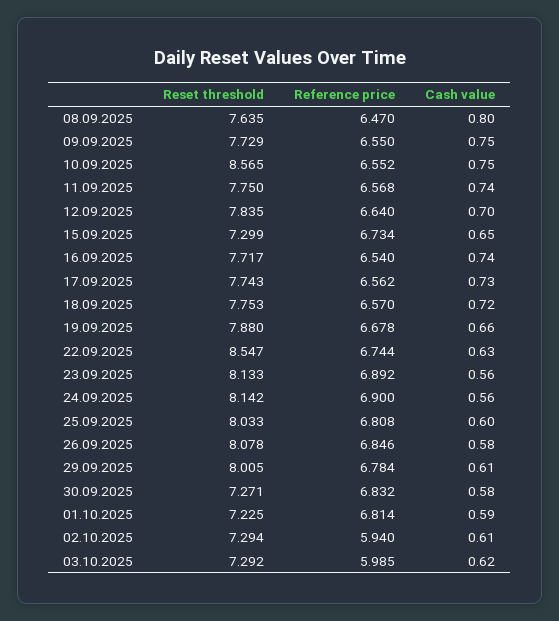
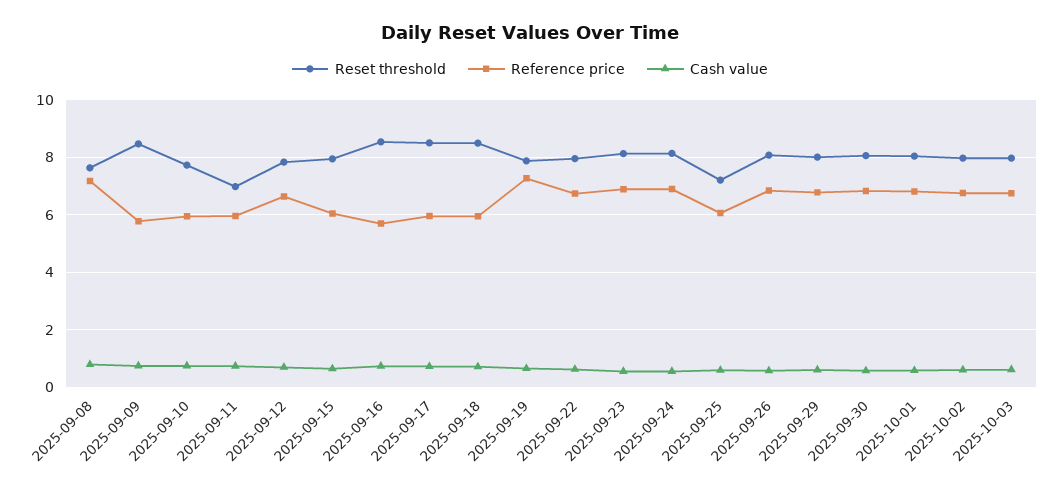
Reference price, 08.09.2025: 6.47 -> 7.25
Reset threshold, 09.09.2025: 7.729 -> 8.5
Reference price, 09.09.2025: 6.55 -> 5.75
Reset threshold, 10.09.2025: 8.565 -> 7.75
Reference price, 10.09.2025: 6.552 -> 6
Reset threshold, 11.09.2025: 7.75 -> 7
Reference price, 11.09.2025: 6.568 -> 6
Reset threshold, 15.09.2025: 7.299 -> 8
Reference price, 15.09.2025: 6.734 -> 6
Reset threshold, 16.09.2025: 7.717 -> 8.5
Reference price, 16.09.2025: 6.54 -> 5.75
Reset threshold, 17.09.2025: 7.743 -> 8.5
Reference price, 17.09.2025: 6.562 -> 6
Reset threshold, 18.09.2025: 7.753 -> 8.5
Reference price, 18.09.2025: 6.57 -> 6
Reference price, 19.09.2025: 6.678 -> 7.25
Reset threshold, 22.09.2025: 8.547 -> 8
Reset threshold, 25.09.2025: 8.033 -> 7.25
Reference price, 25.09.2025: 6.808 -> 6
Reset threshold, 30.09.2025: 7.271 -> 8
Reset threshold, 01.10.2025: 7.225 -> 8
Reset threshold, 02.10.2025: 7.294 -> 8
Reference price, 02.10.2025: 5.94 -> 6.75
Reset threshold, 03.10.2025: 7.292 -> 8
Reference price, 03.10.2025: 5.985 -> 6.75

